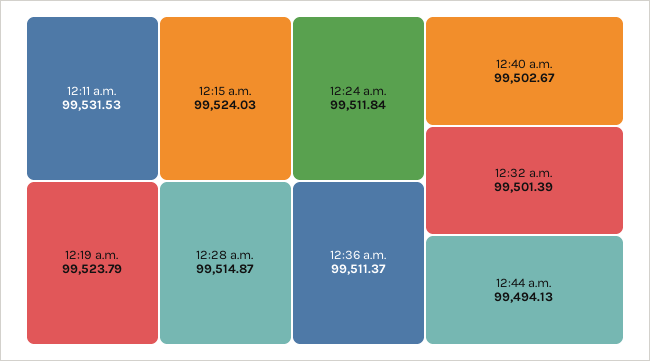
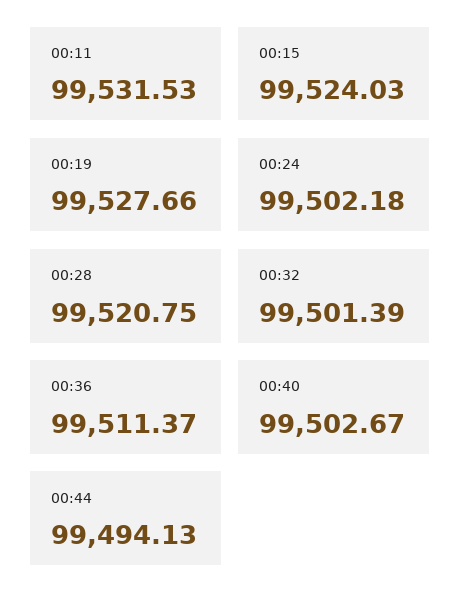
12:19 a.m.: 99523.79 -> 99527.66
12:28 a.m.: 99514.87 -> 99520.75
12:24 a.m.: 99511.84 -> 99502.18

